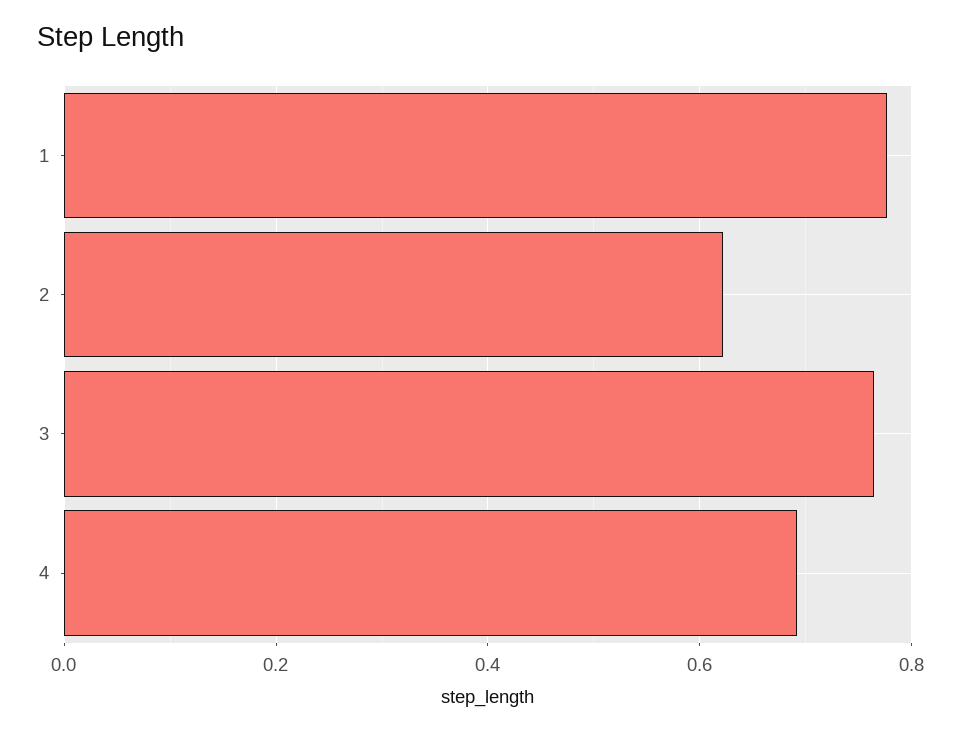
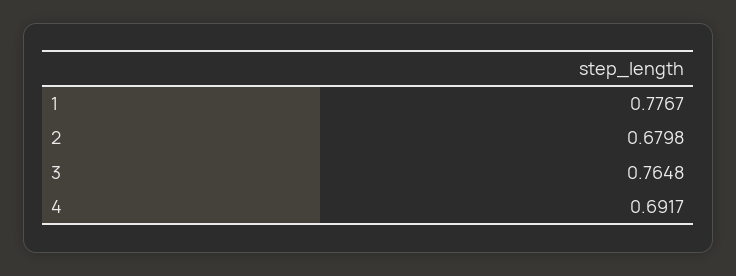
2: 0.62 -> 0.6798

